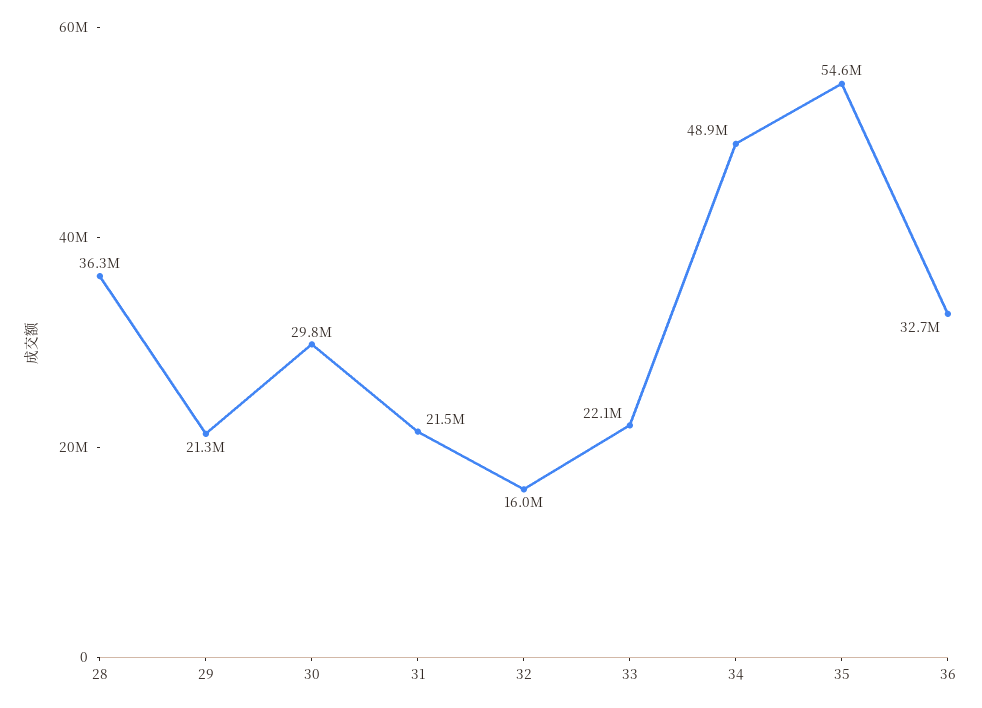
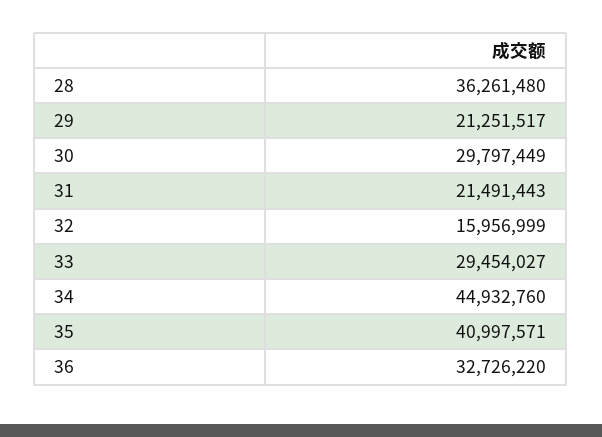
33: 22100000 -> 29454027
34: 48900000 -> 44932760
35: 54600000 -> 40997571

